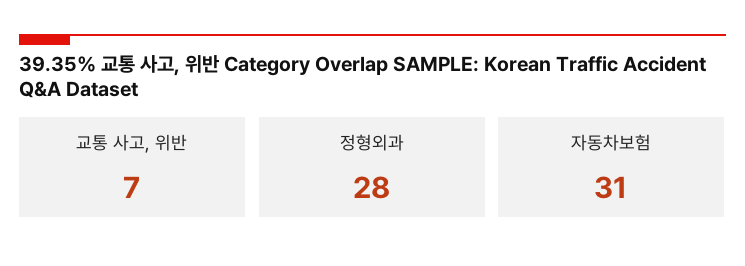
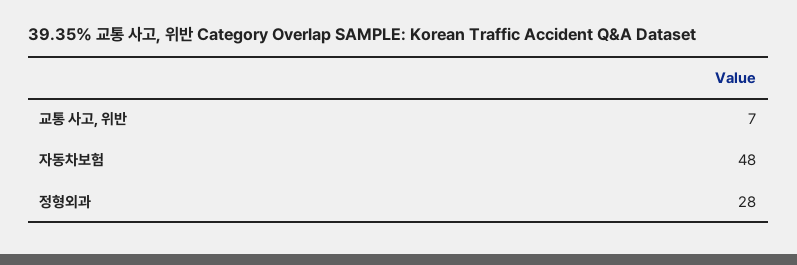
자동차보험: 31 -> 48

